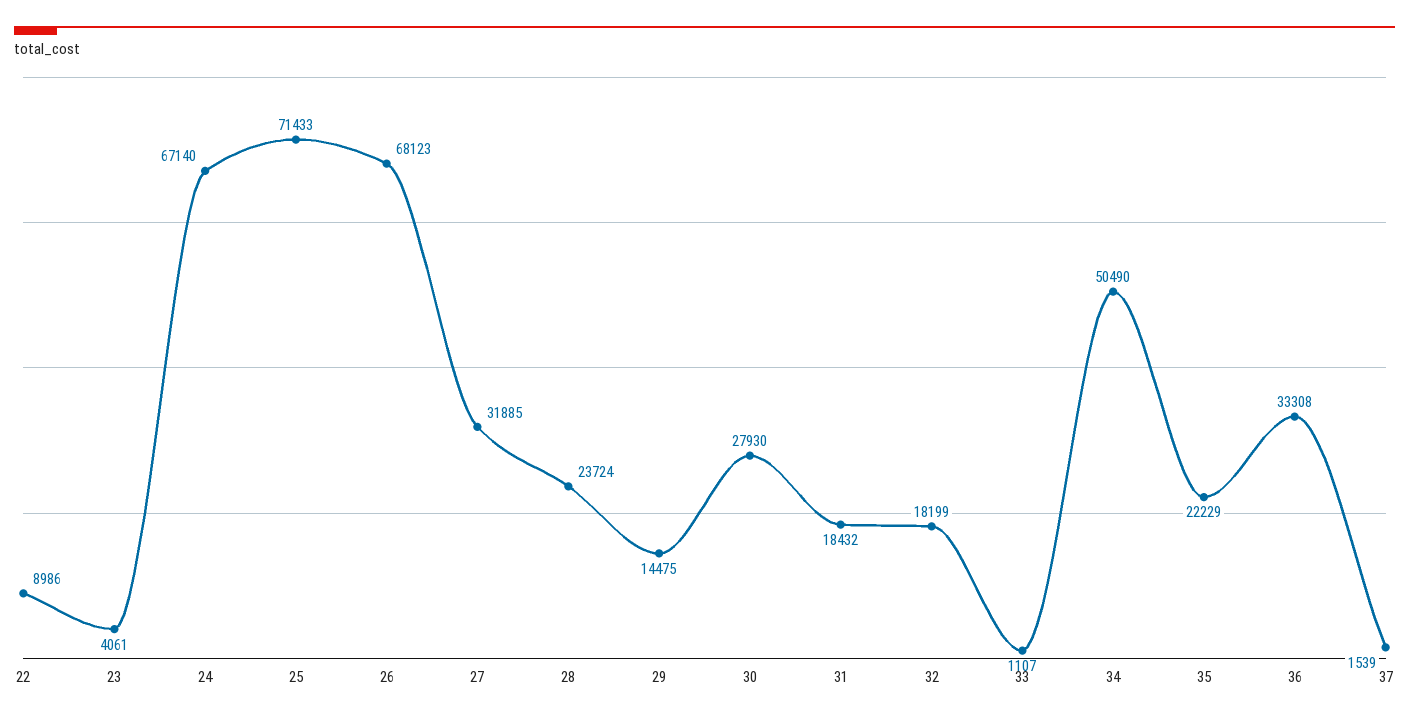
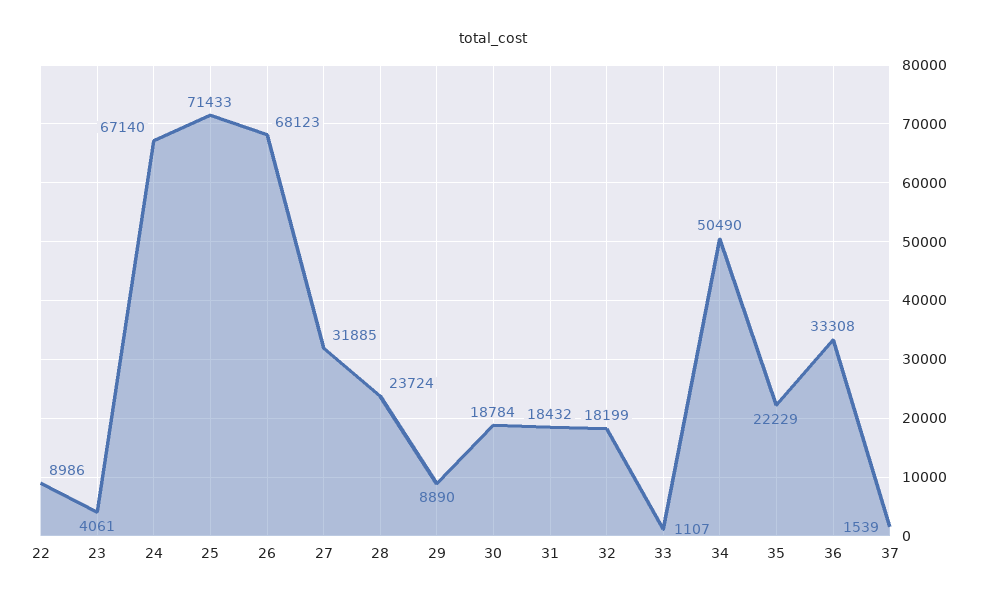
29: 14475 -> 8890
30: 27930 -> 18784

